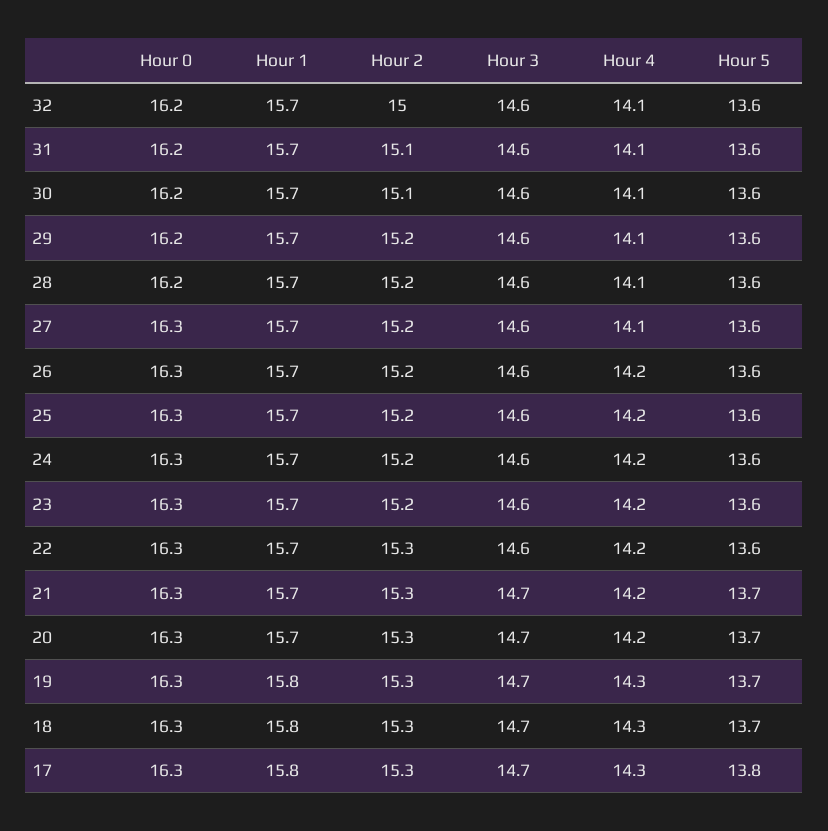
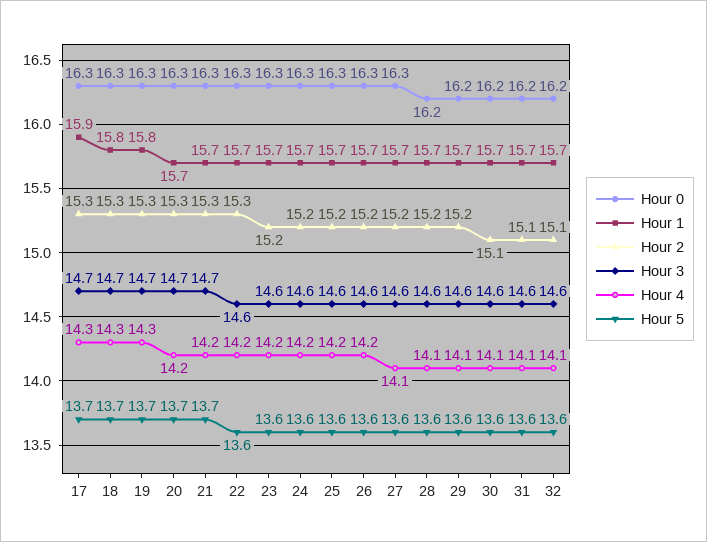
Hour 2, 32: 15 -> 15.1
Hour 1, 17: 15.8 -> 15.9
Hour 5, 17: 13.8 -> 13.7

